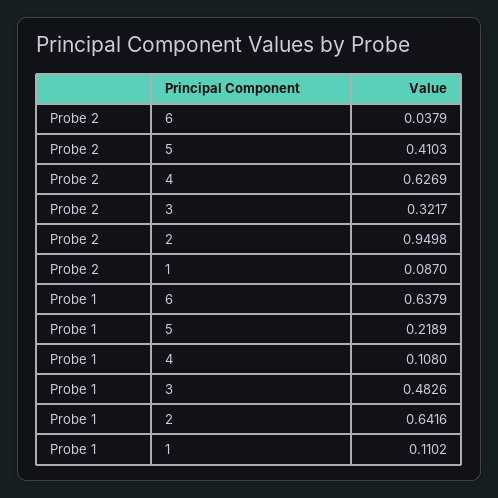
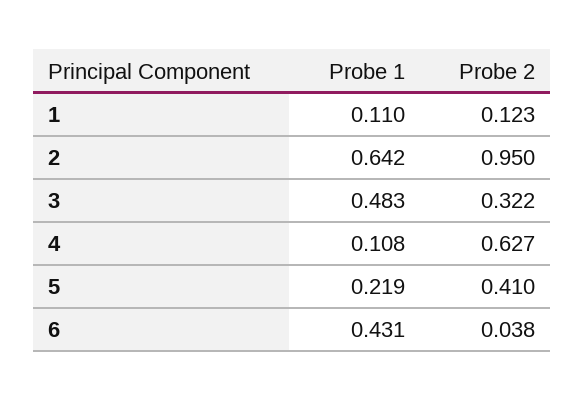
Probe 2, 1: 0.087 -> 0.123
Probe 1, 6: 0.6379 -> 0.431

